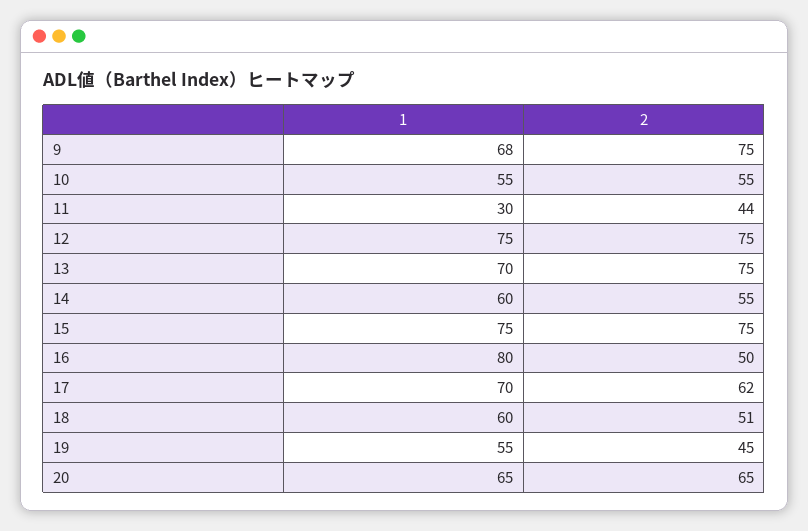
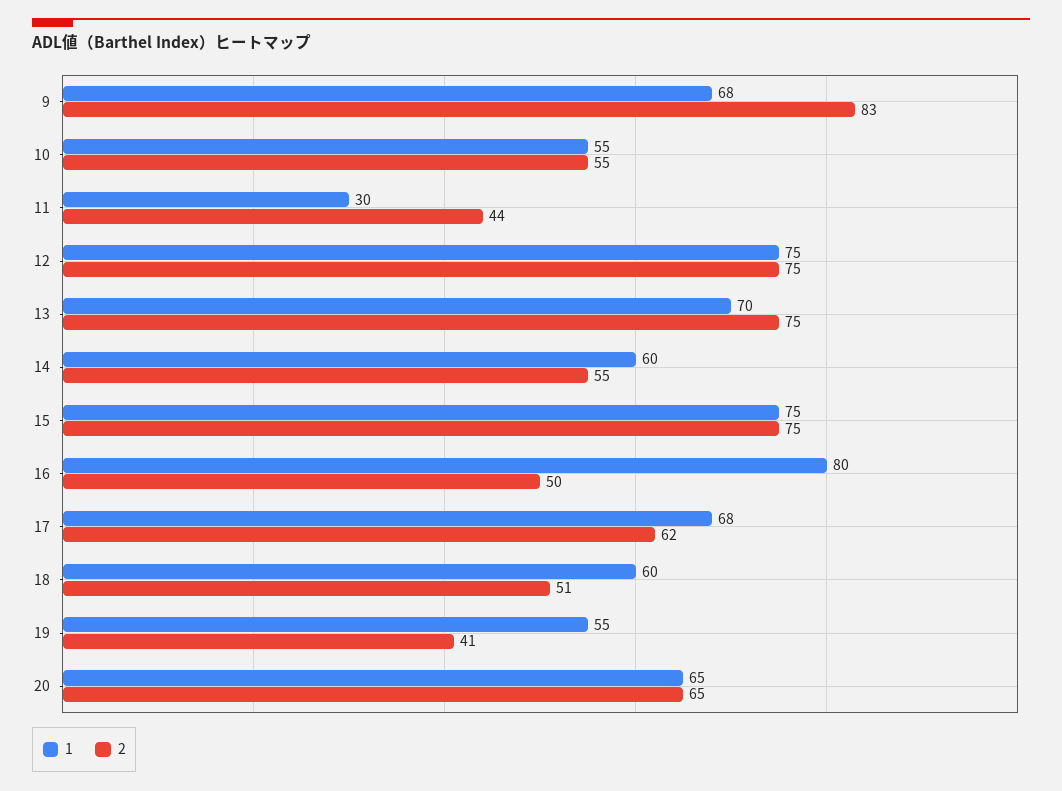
2, 9: 75 -> 83
1, 17: 70 -> 68
2, 19: 45 -> 41

